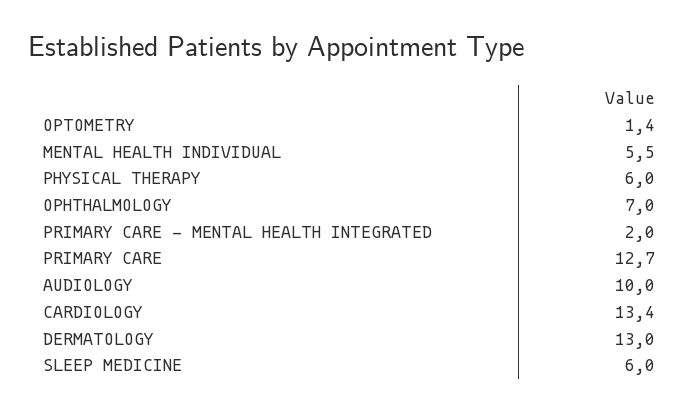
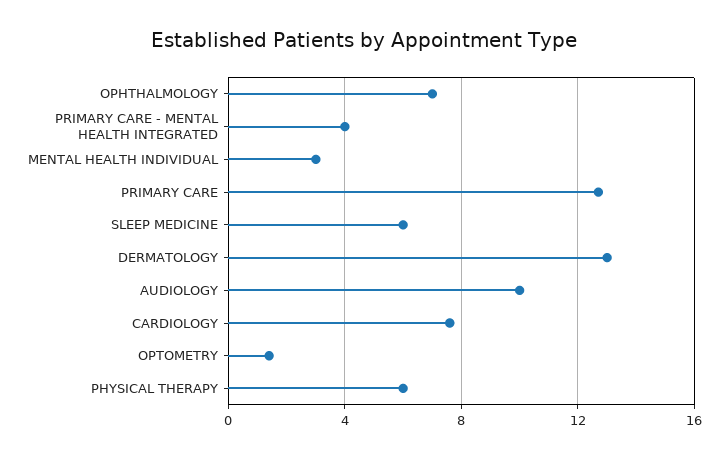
MENTAL HEALTH INDIVIDUAL: 5.5 -> 3
PRIMARY CARE - MENTAL HEALTH INTEGRATED: 2 -> 4
CARDIOLOGY: 13.4 -> 7.5

